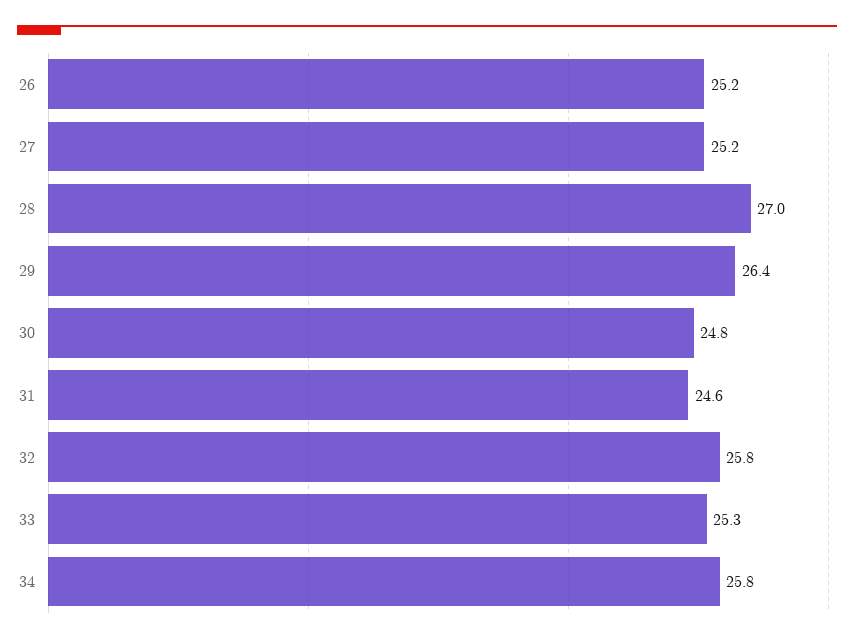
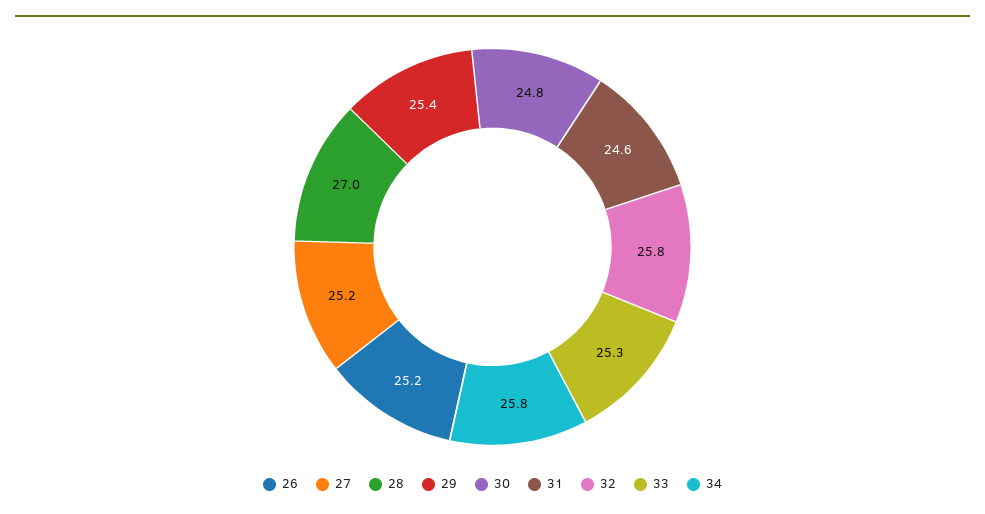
29: 26.4 -> 25.4

